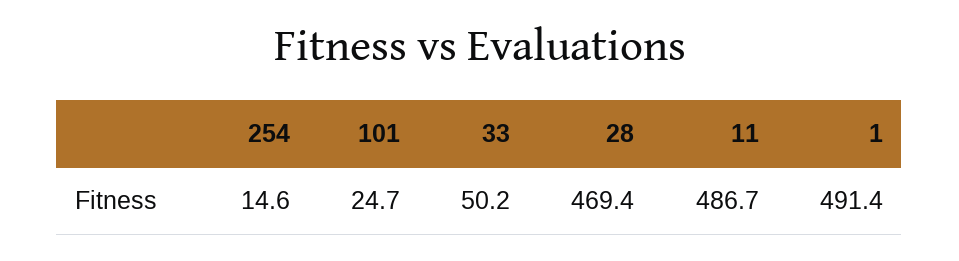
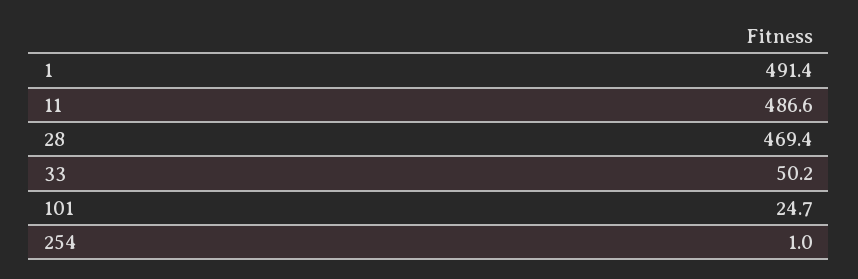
254: 14.6 -> 1
11: 486.7 -> 486.6

